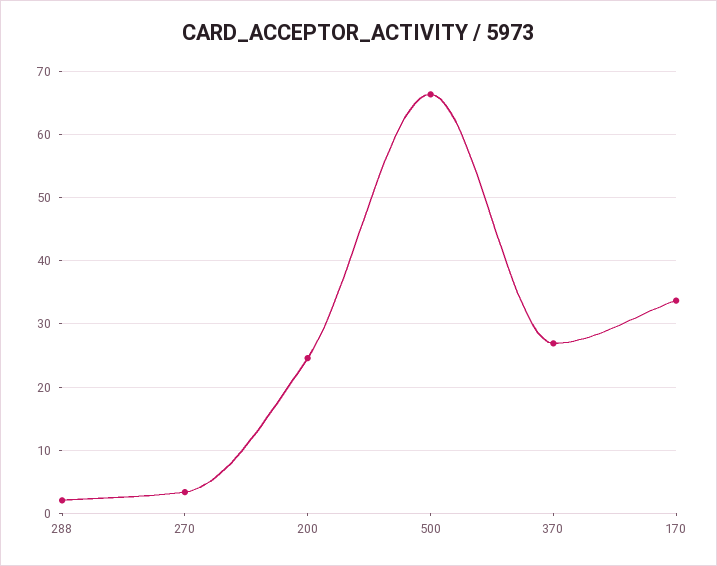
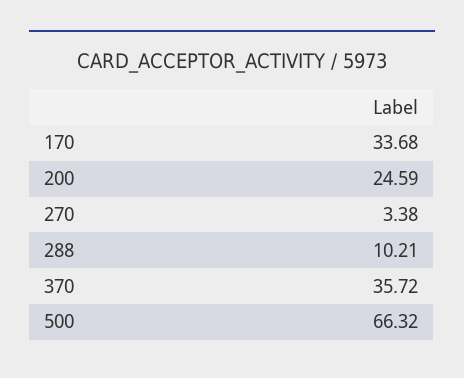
288: 2 -> 10.21
370: 27 -> 35.72

